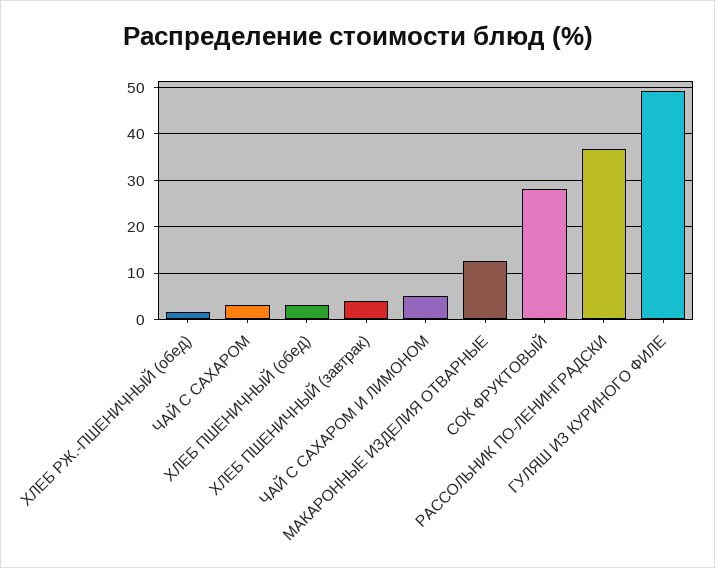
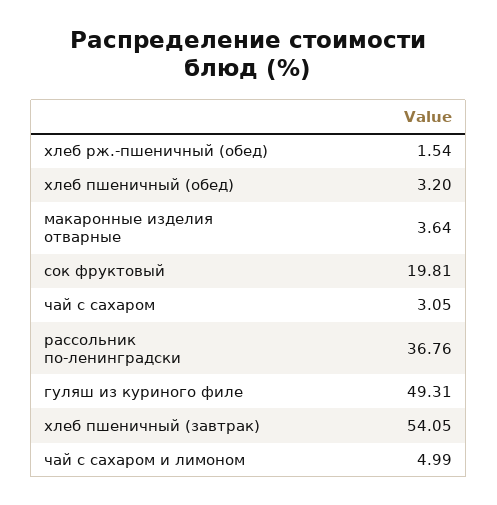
ХЛЕБ ПШЕНИЧНЫЙ (завтрак): 4 -> 54.05
МАКАРОННЫЕ ИЗДЕЛИЯ ОТВАРНЫЕ: 12 -> 3.64
СОК ФРУКТОВЫЙ: 28 -> 19.81

